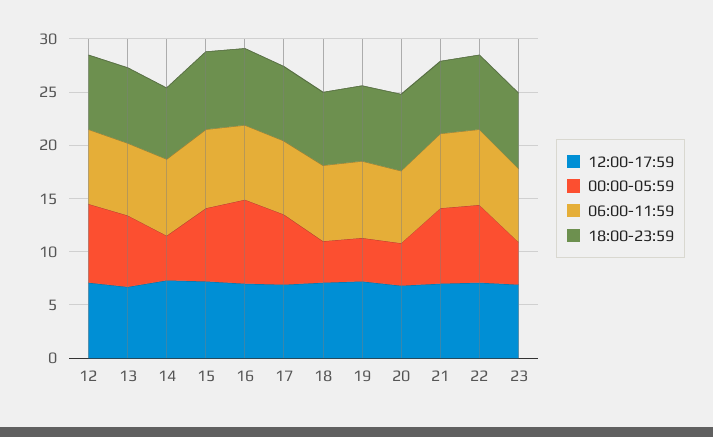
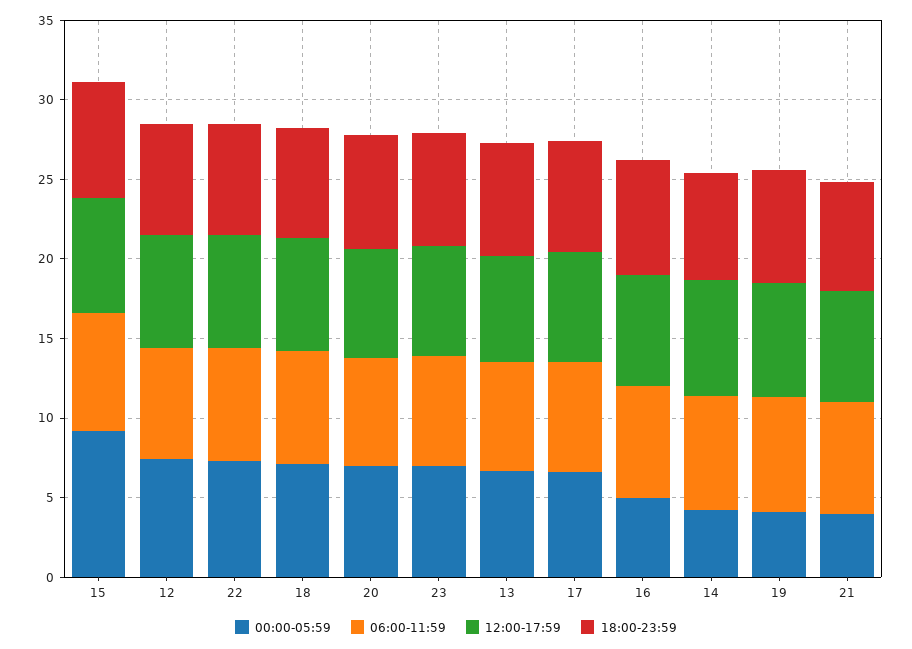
00:00-05:59, 15: 7 -> 9
00:00-05:59, 16: 8 -> 5
00:00-05:59, 18: 4 -> 7
00:00-05:59, 20: 4 -> 7
00:00-05:59, 21: 7 -> 4
00:00-05:59, 23: 4 -> 7

